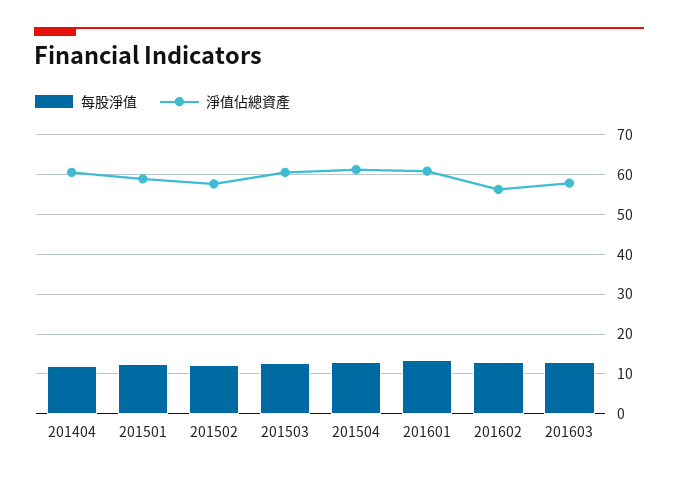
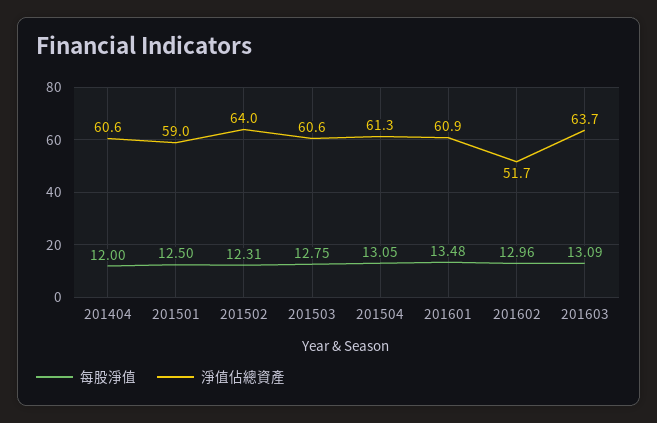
淨值佔總資產, 201502: 58 -> 64
淨值佔總資產, 201602: 56 -> 51.7
淨值佔總資產, 201603: 58 -> 63.7

